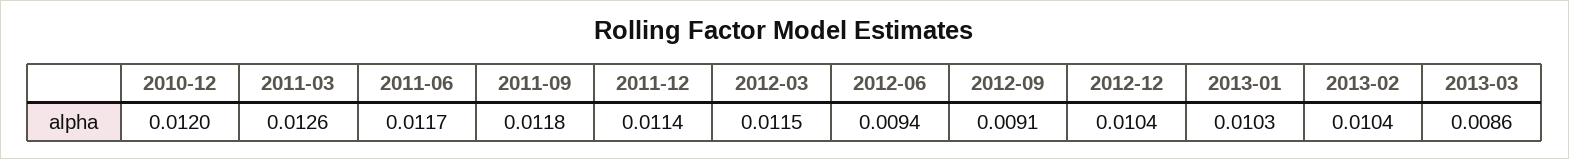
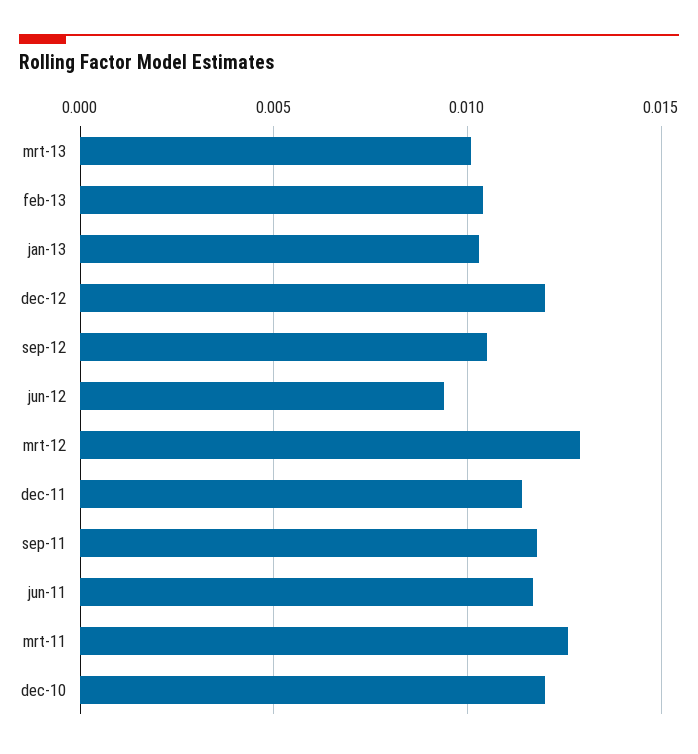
2012-03: 0.0115 -> 0.013
2012-09: 0.0091 -> 0.0105
2012-12: 0.0104 -> 0.012
2013-03: 0.0086 -> 0.01

